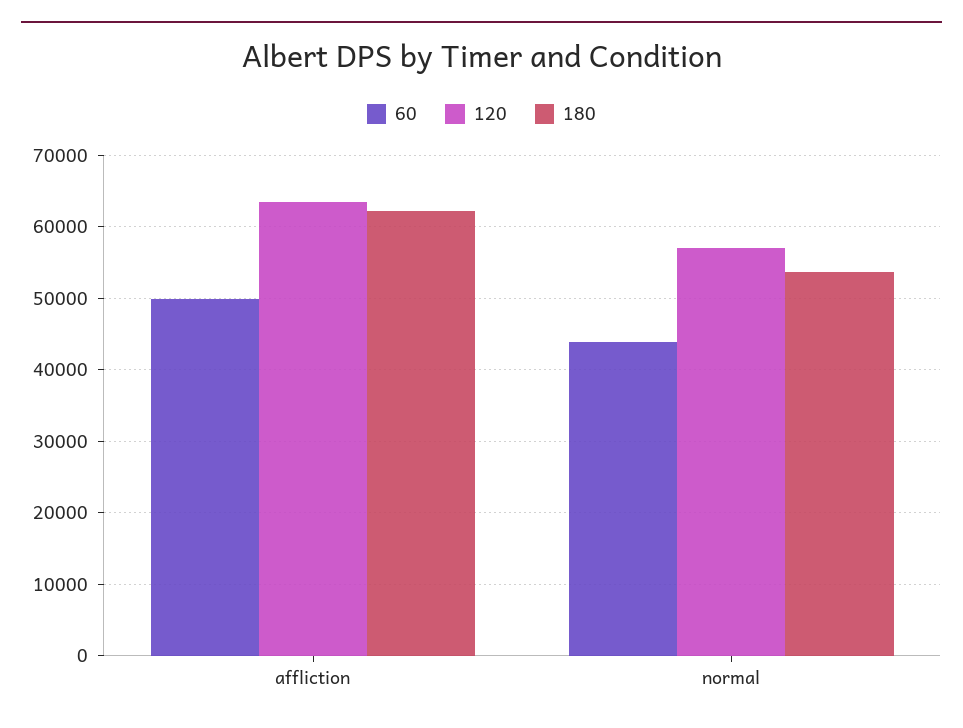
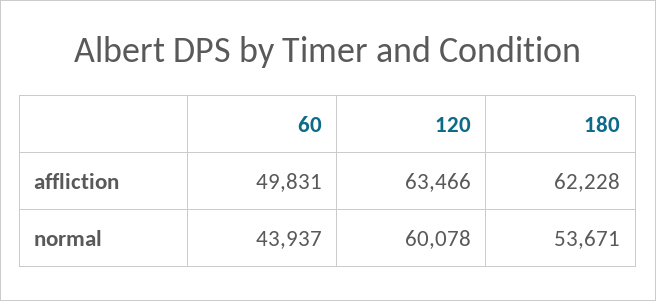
120, normal: 57000 -> 60078

